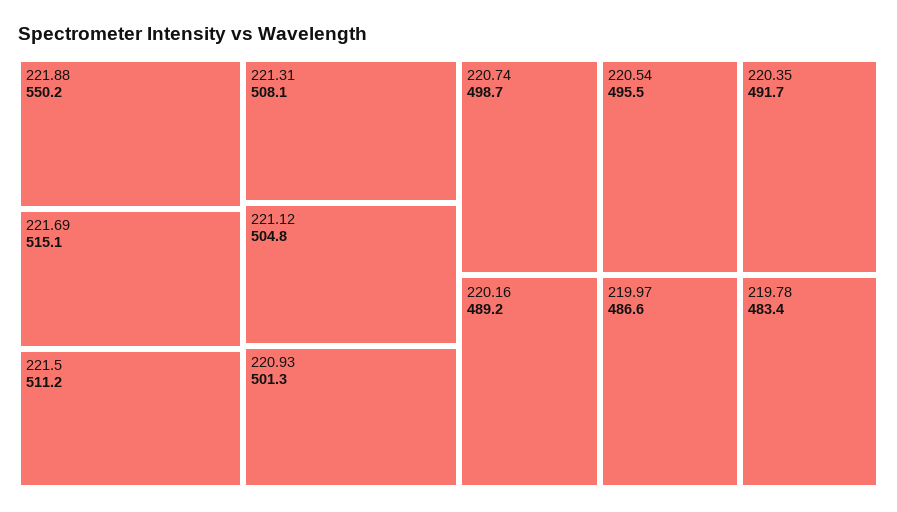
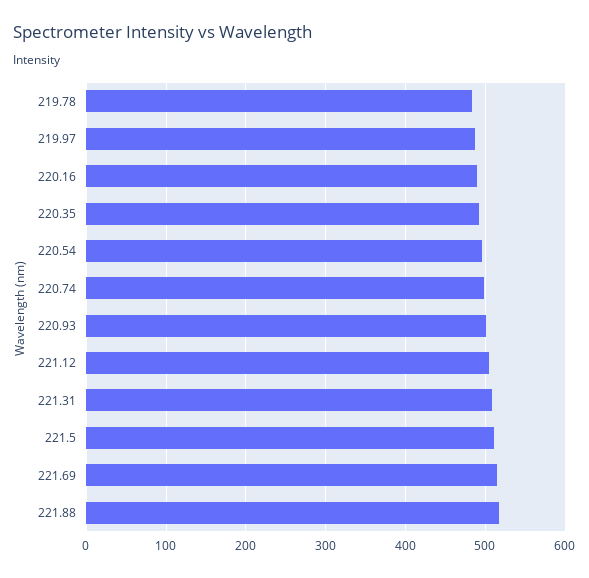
221.88: 550.2 -> 520

